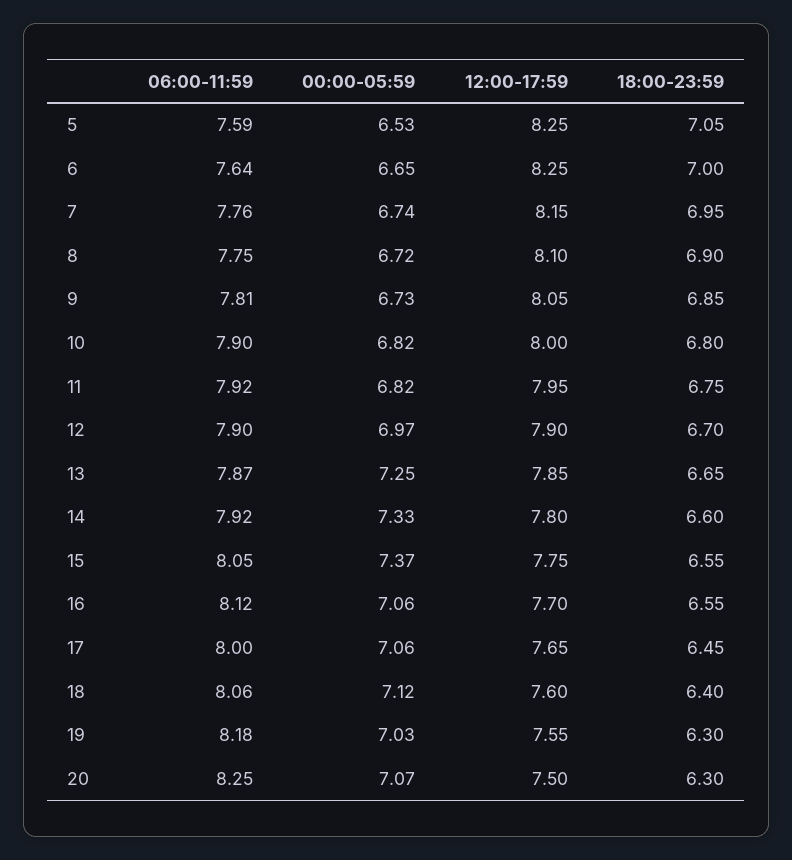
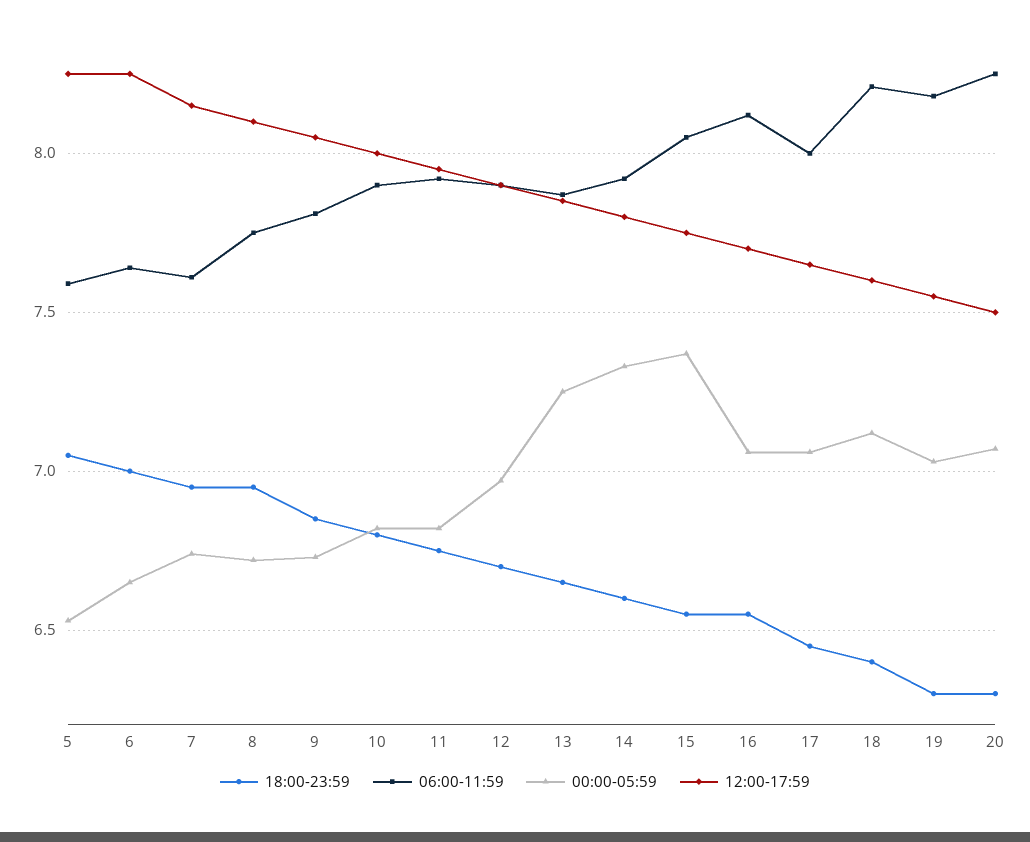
06:00-11:59, 7: 7.76 -> 7.6
18:00-23:59, 8: 6.9 -> 6.95
06:00-11:59, 18: 8.06 -> 8.2

